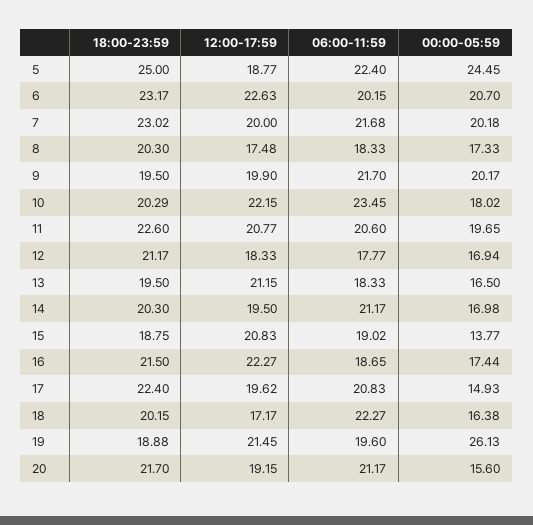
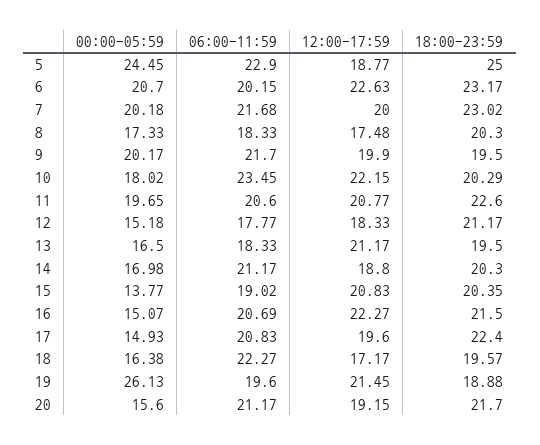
06:00-11:59, 5: 22.4 -> 22.9
00:00-05:59, 12: 16.94 -> 15.18
12:00-17:59, 13: 21.15 -> 21.17
12:00-17:59, 14: 19.5 -> 18.8
18:00-23:59, 15: 18.75 -> 20.35
06:00-11:59, 16: 18.65 -> 20.69
00:00-05:59, 16: 17.44 -> 15.07
12:00-17:59, 17: 19.62 -> 19.6
18:00-23:59, 18: 20.15 -> 19.57

